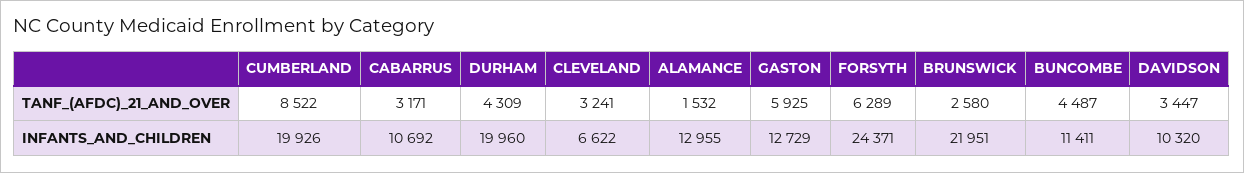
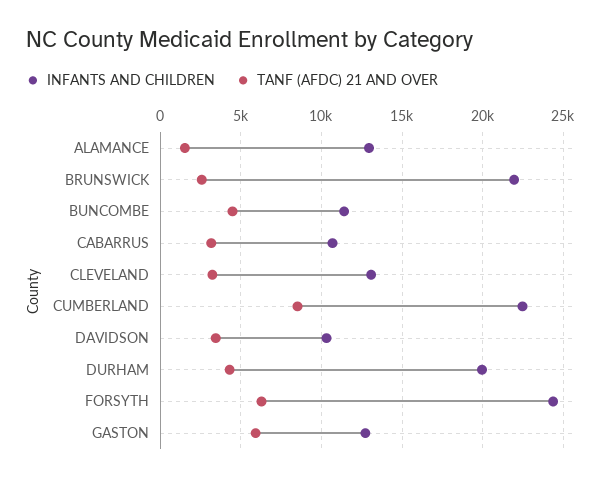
INFANTS_AND_CHILDREN, CUMBERLAND: 19926 -> 22500
INFANTS_AND_CHILDREN, CLEVELAND: 6622 -> 13000

